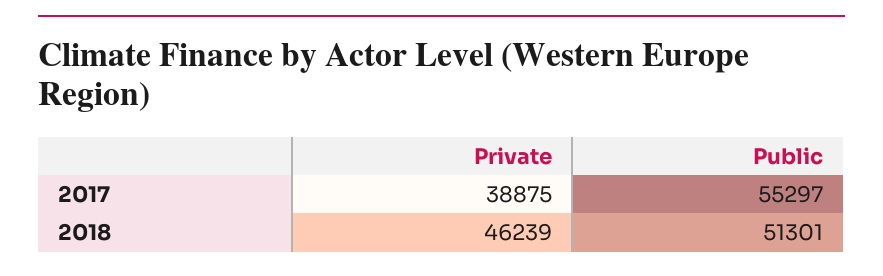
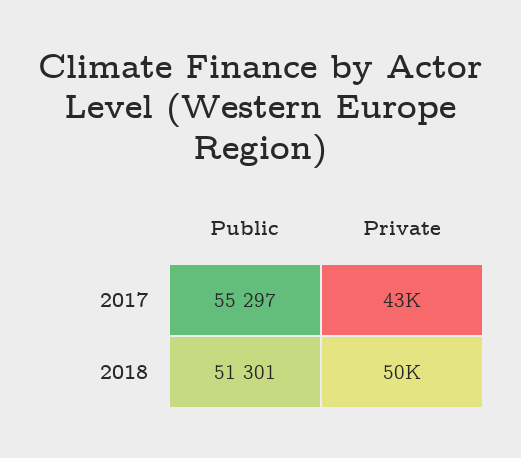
Private, 2017: 38875 -> 43000
Private, 2018: 46239 -> 50000

